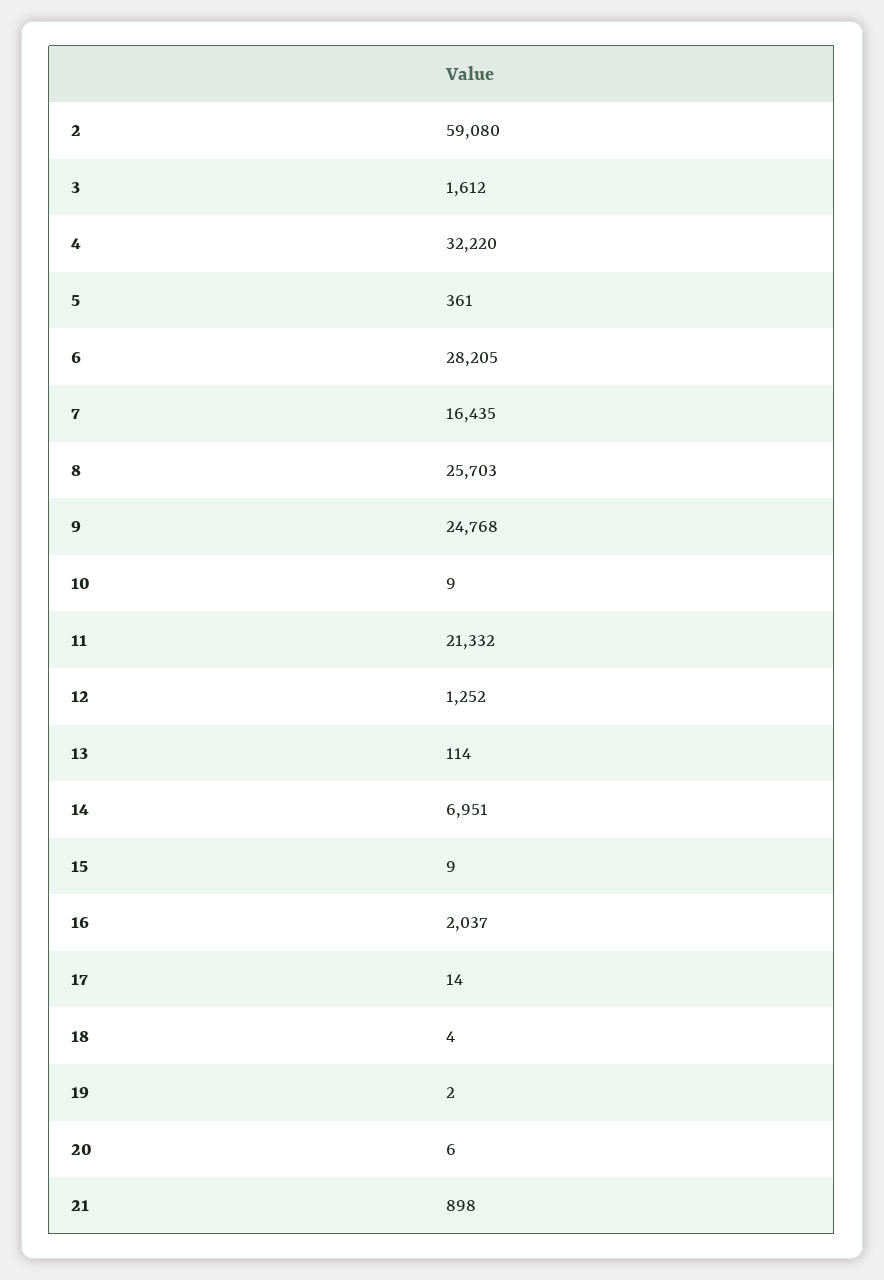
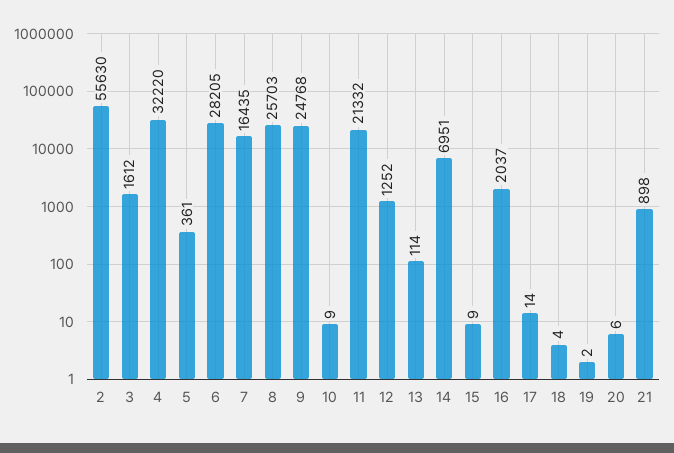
2: 59080 -> 55630

